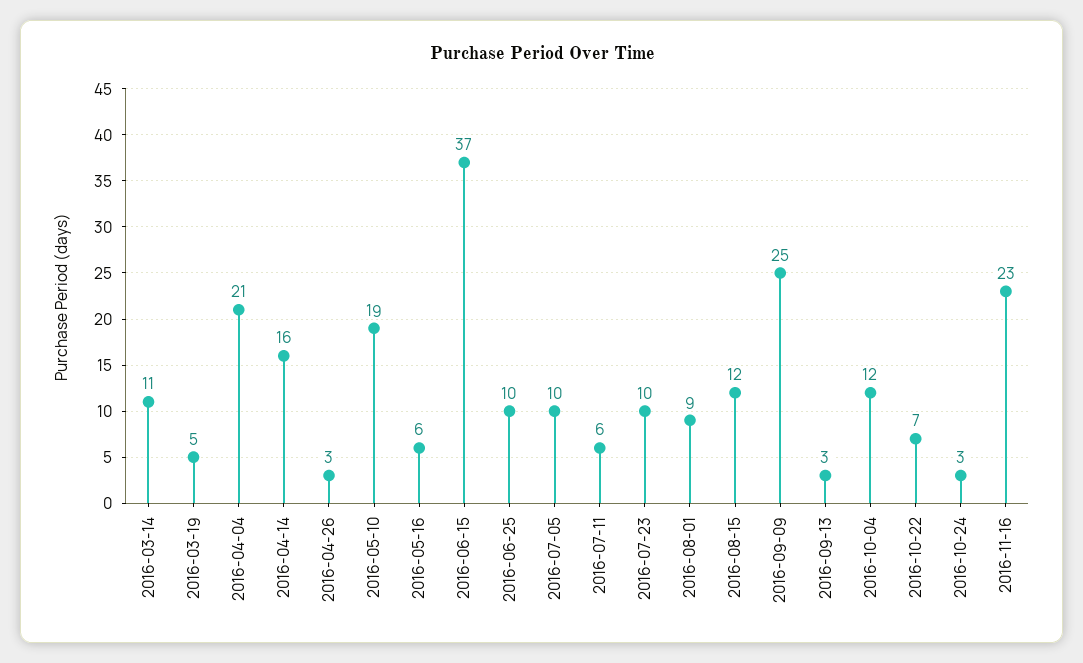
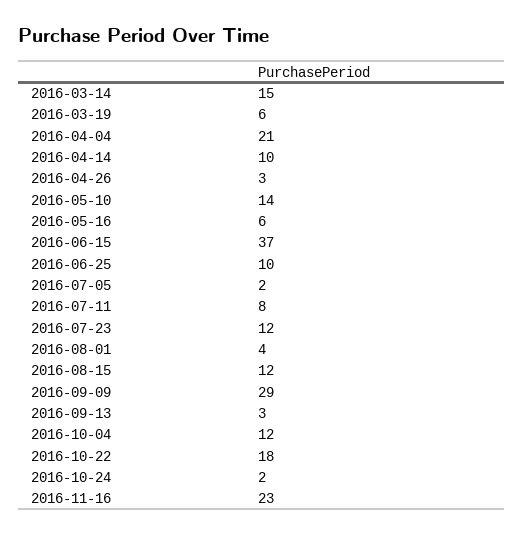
2016-03-14: 11 -> 15
2016-03-19: 5 -> 6
2016-04-14: 16 -> 10
2016-05-10: 19 -> 14
2016-07-05: 10 -> 2
2016-07-11: 6 -> 8
2016-07-23: 10 -> 12
2016-08-01: 9 -> 4
2016-09-09: 25 -> 29
2016-10-22: 7 -> 18
2016-10-24: 3 -> 2

